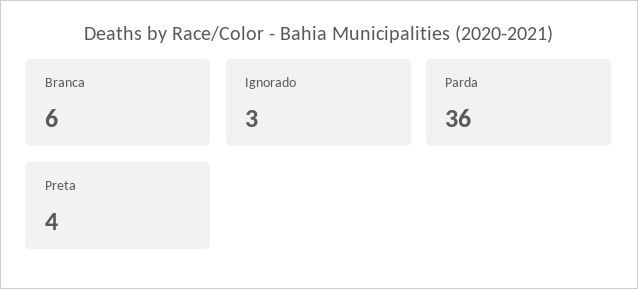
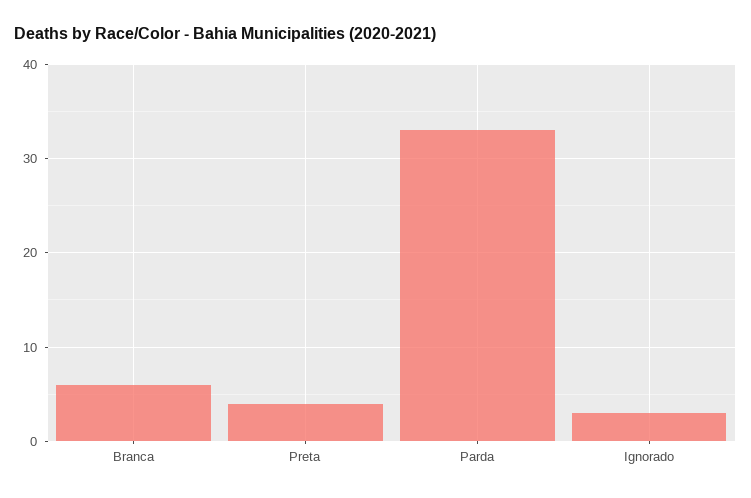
Parda: 36 -> 33

